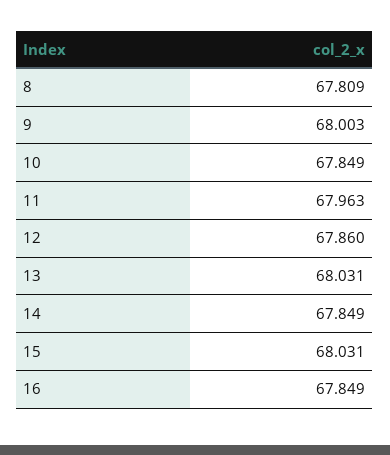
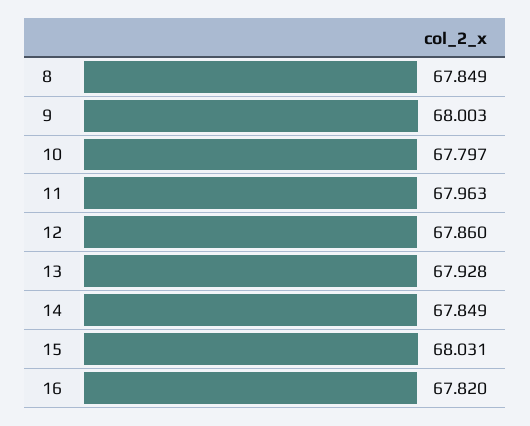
8: 67.809 -> 67.849
10: 67.849 -> 67.797
13: 68.031 -> 67.928
16: 67.849 -> 67.82

